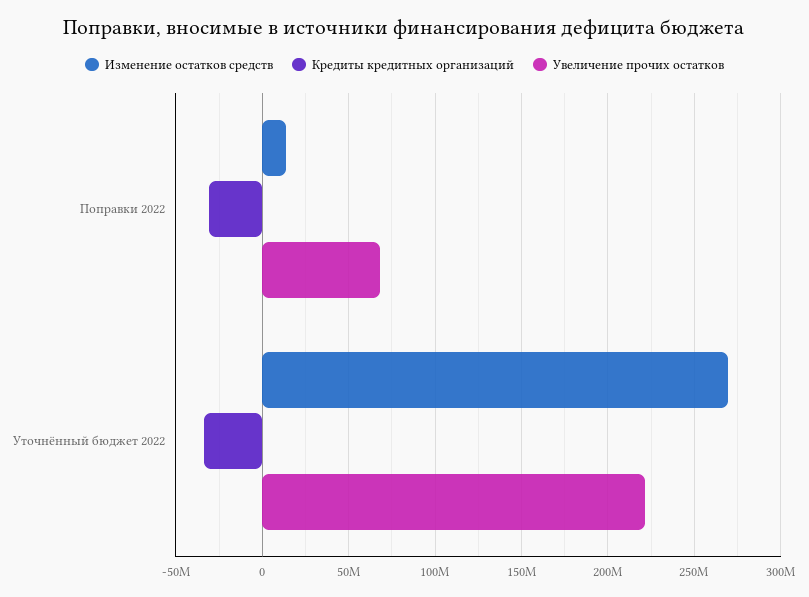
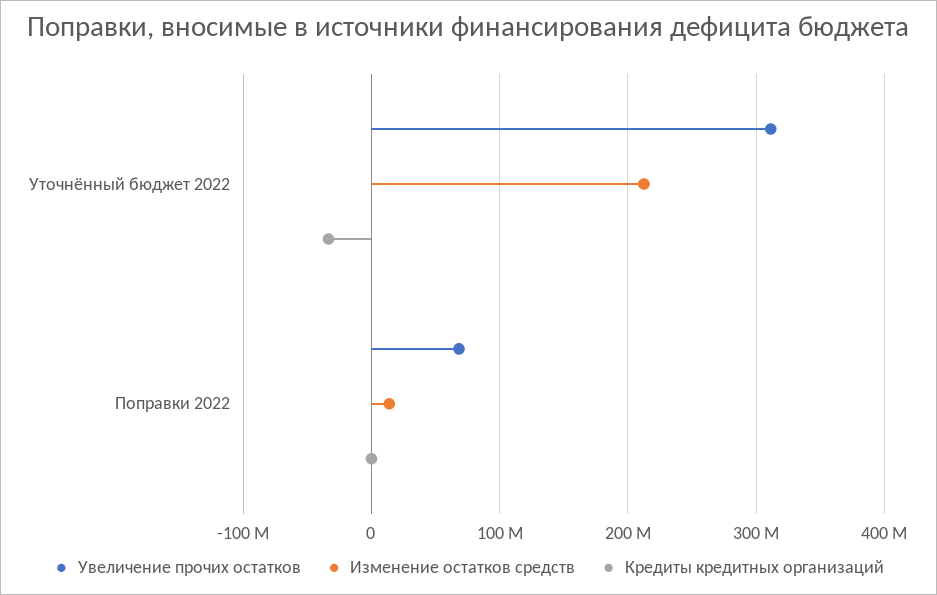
Кредиты кредитных организаций, Поправки 2022: -30000000 -> 0
Изменение остатков средств, Уточнённый бюджет 2022: 270000000 -> 210000000
Увеличение прочих остатков, Уточнённый бюджет 2022: 220000000 -> 310000000

